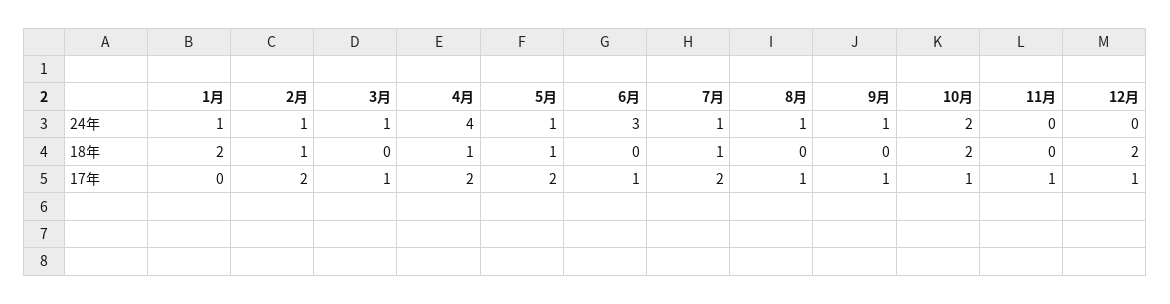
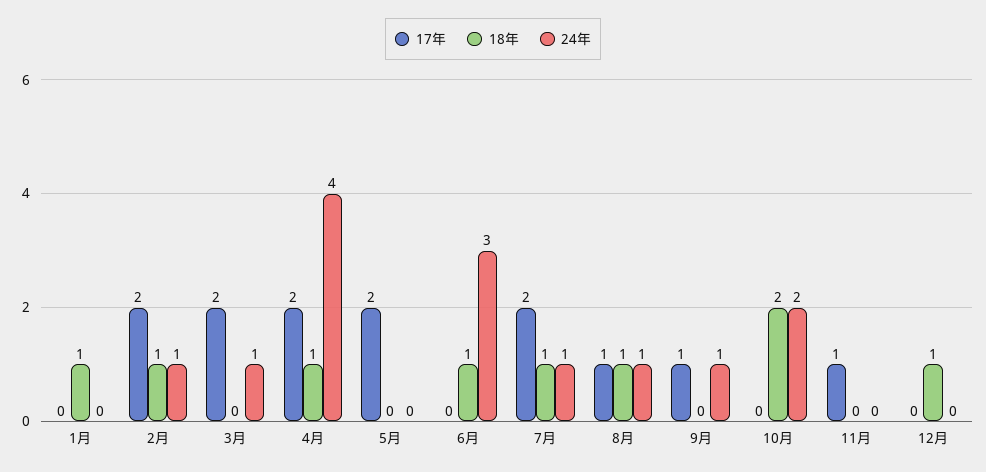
24年, 1月: 1 -> 0
24年, 5月: 1 -> 0
18年, 1月: 2 -> 1
18年, 5月: 1 -> 0
18年, 6月: 0 -> 1
18年, 8月: 0 -> 1
18年, 12月: 2 -> 1
17年, 3月: 1 -> 2
17年, 6月: 1 -> 0
17年, 10月: 1 -> 0
17年, 12月: 1 -> 0

